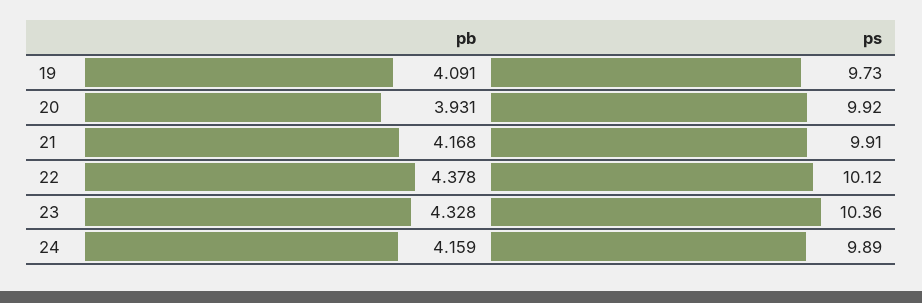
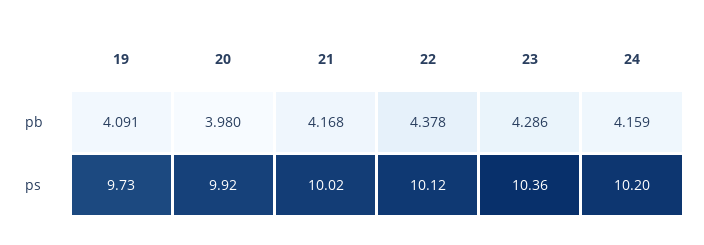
pb, 20: 3.931 -> 3.98
ps, 21: 9.91 -> 10.02
pb, 23: 4.328 -> 4.286
ps, 24: 9.89 -> 10.2

